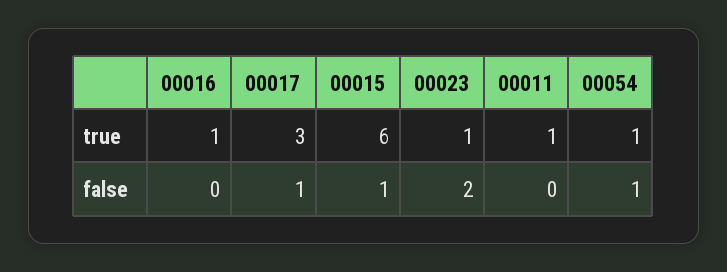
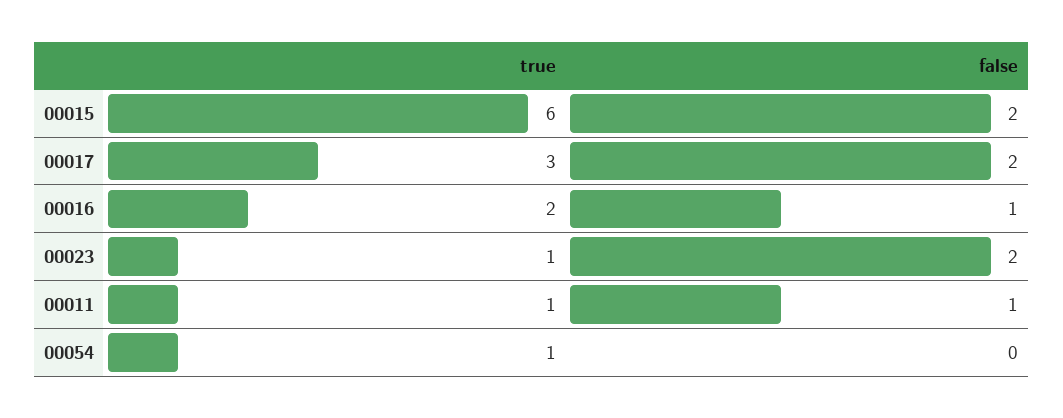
00016, true: 1 -> 2
00016, false: 0 -> 1
00017, false: 1 -> 2
00015, false: 1 -> 2
00011, false: 0 -> 1
00054, false: 1 -> 0

